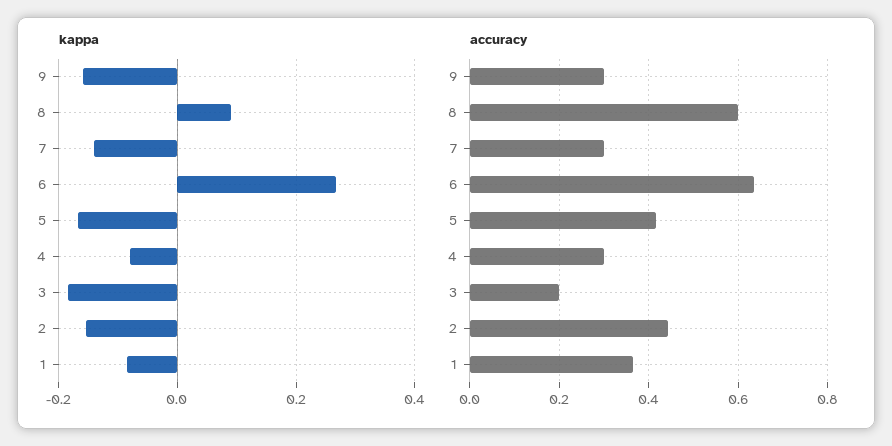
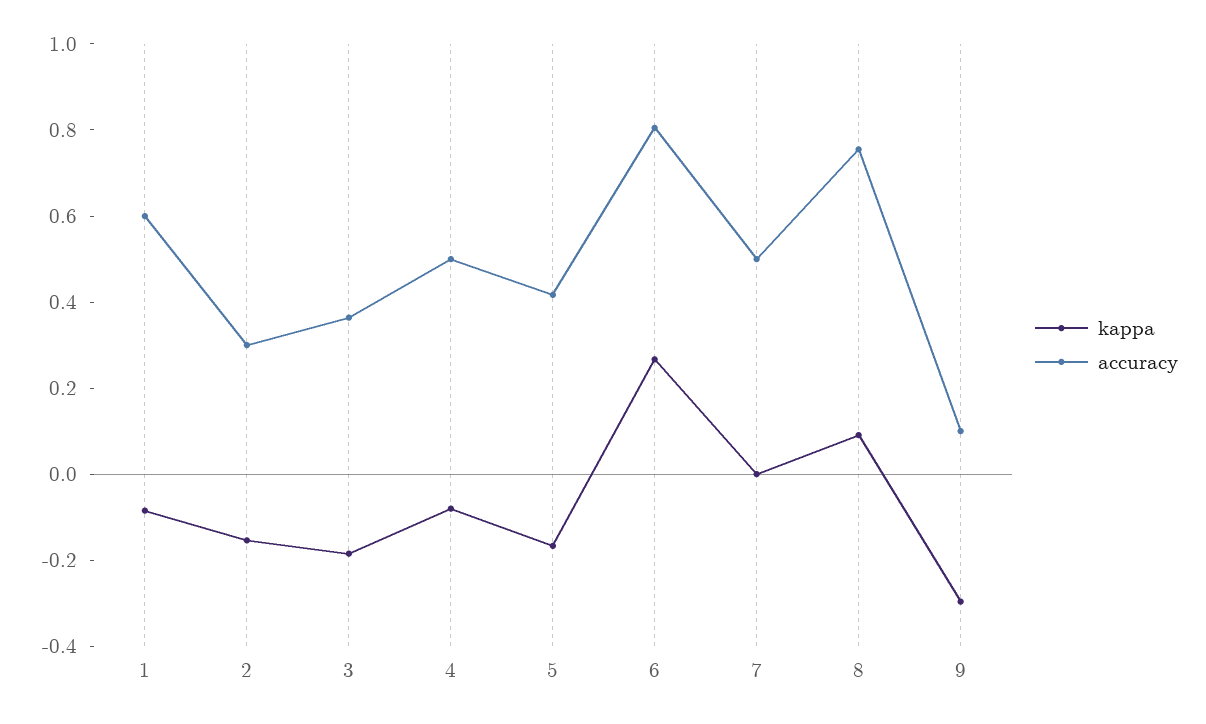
kappa, 9: -0.16 -> -0.3
kappa, 7: -0.14 -> 0
accuracy, 9: 0.3 -> 0.1
accuracy, 8: 0.6 -> 0.75
accuracy, 7: 0.3 -> 0.5
accuracy, 6: 0.64 -> 0.8
accuracy, 4: 0.3 -> 0.5
accuracy, 3: 0.2 -> 0.35
accuracy, 2: 0.44 -> 0.3
accuracy, 1: 0.36 -> 0.6

